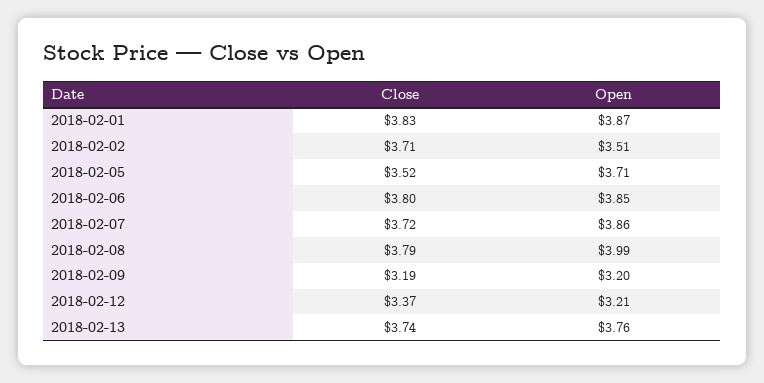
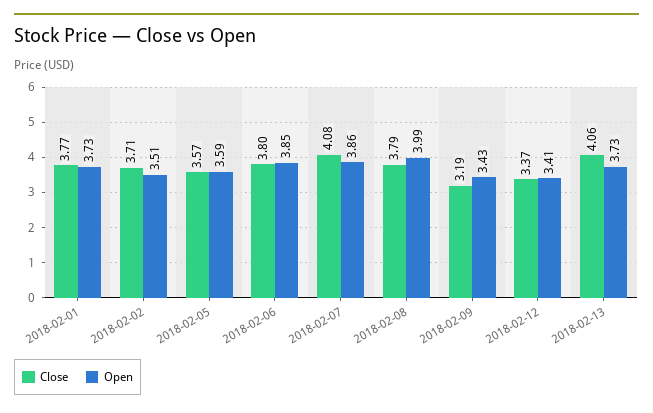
Close, 2018-02-01: 3.83 -> 3.77
Open, 2018-02-01: 3.87 -> 3.73
Close, 2018-02-05: 3.52 -> 3.57
Open, 2018-02-05: 3.71 -> 3.59
Close, 2018-02-07: 3.72 -> 4.08
Open, 2018-02-09: 3.2 -> 3.43
Open, 2018-02-12: 3.21 -> 3.41
Close, 2018-02-13: 3.74 -> 4.06
Open, 2018-02-13: 3.76 -> 3.73

